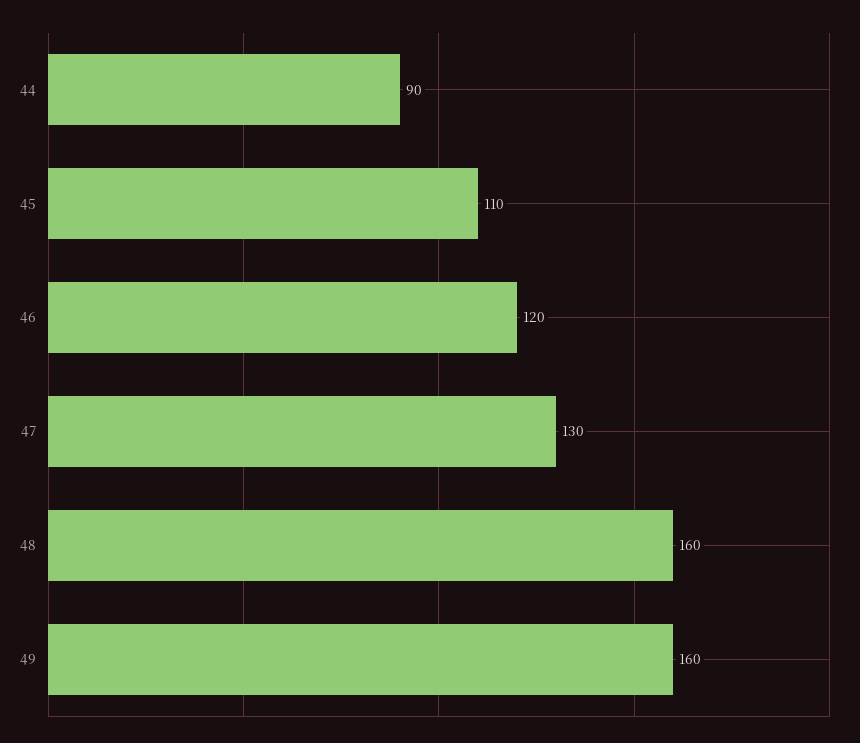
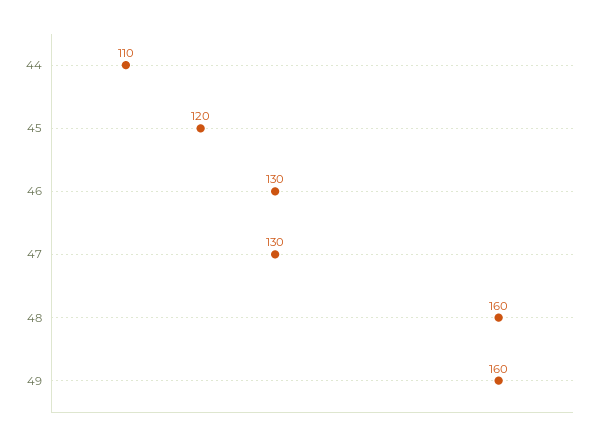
44: 90 -> 110
45: 110 -> 120
46: 120 -> 130

